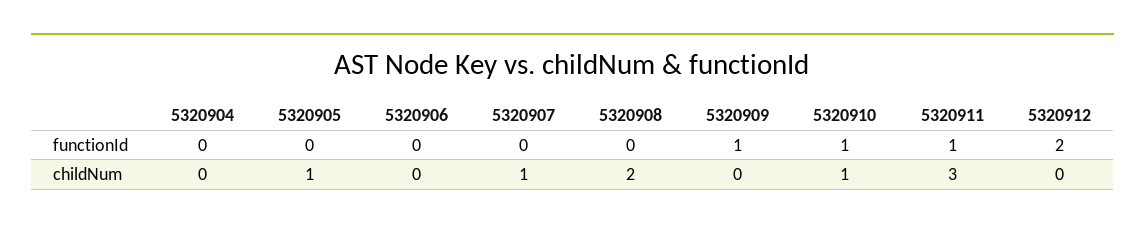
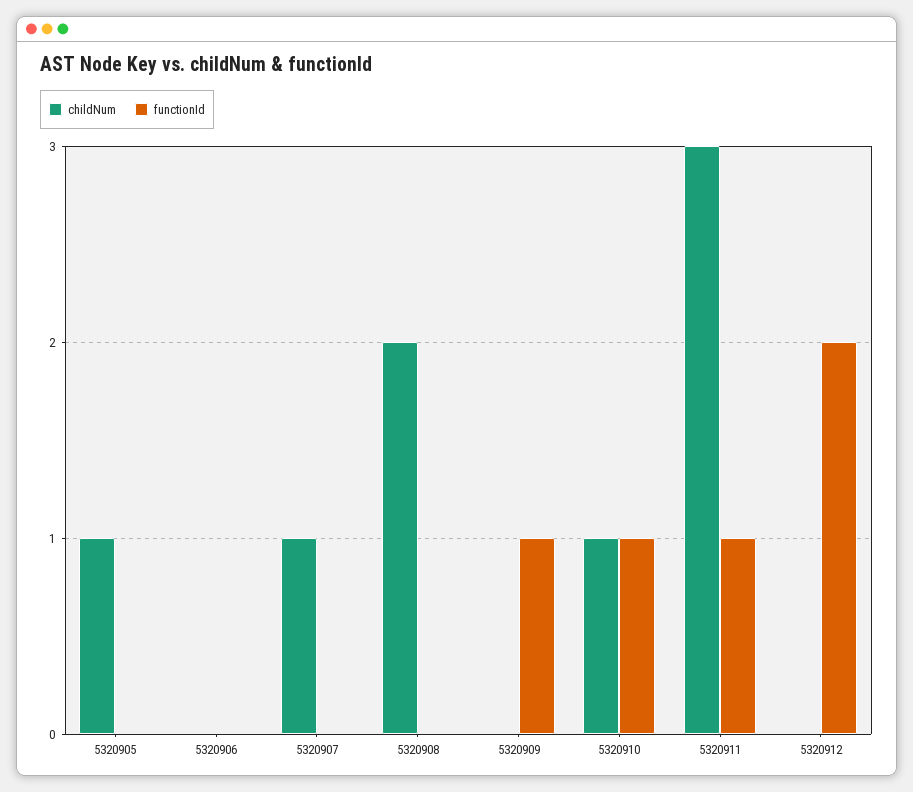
functionId, 5320904: 0 -> none
childNum, 5320904: 0 -> none

